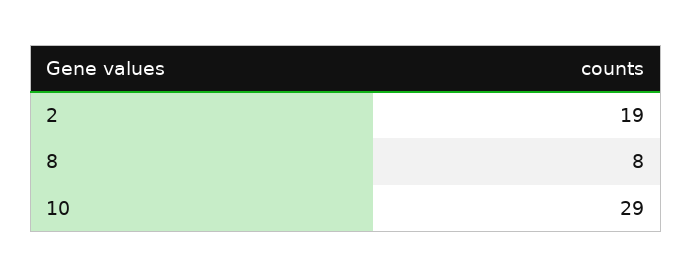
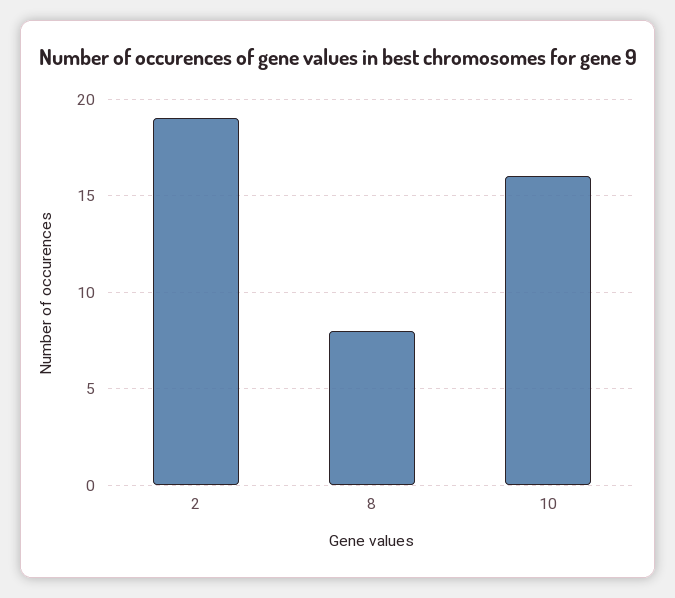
10: 29 -> 16

